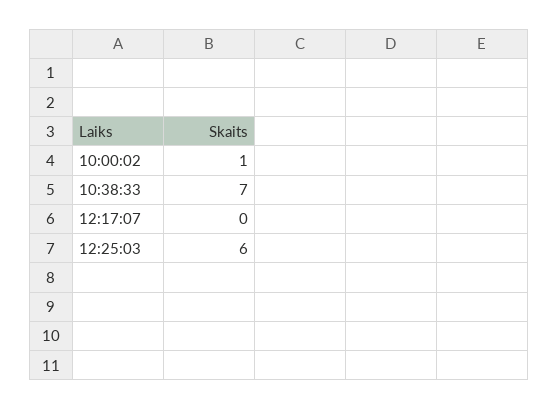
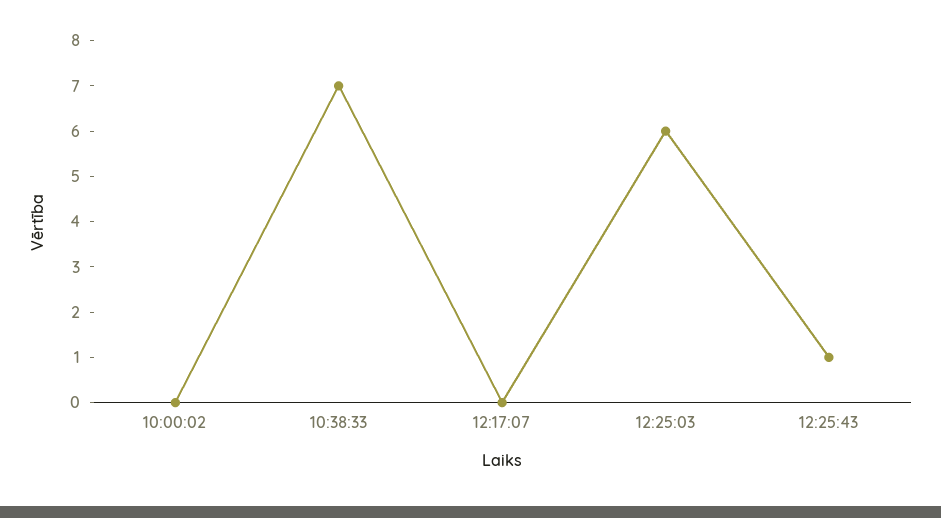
10:00:02: 1 -> 0
12:25:43: none -> 1

